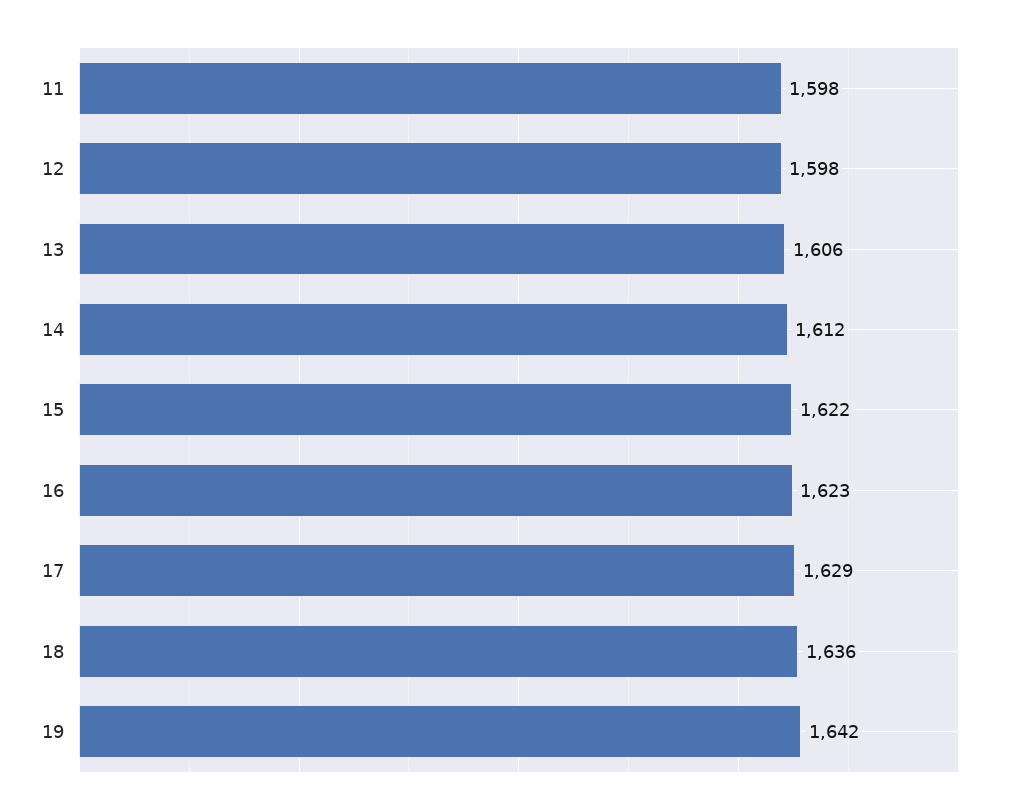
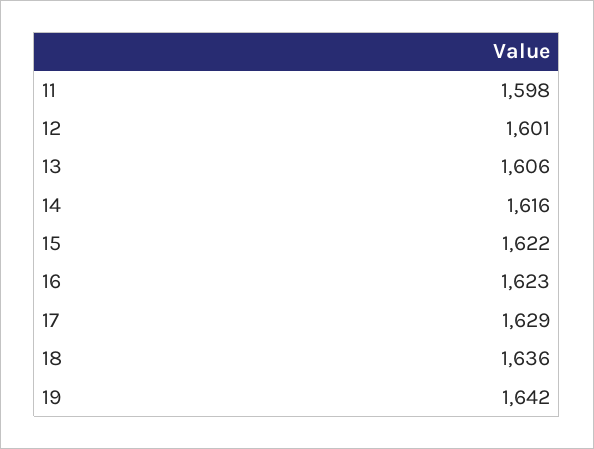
12: 1598 -> 1601
14: 1612 -> 1616

